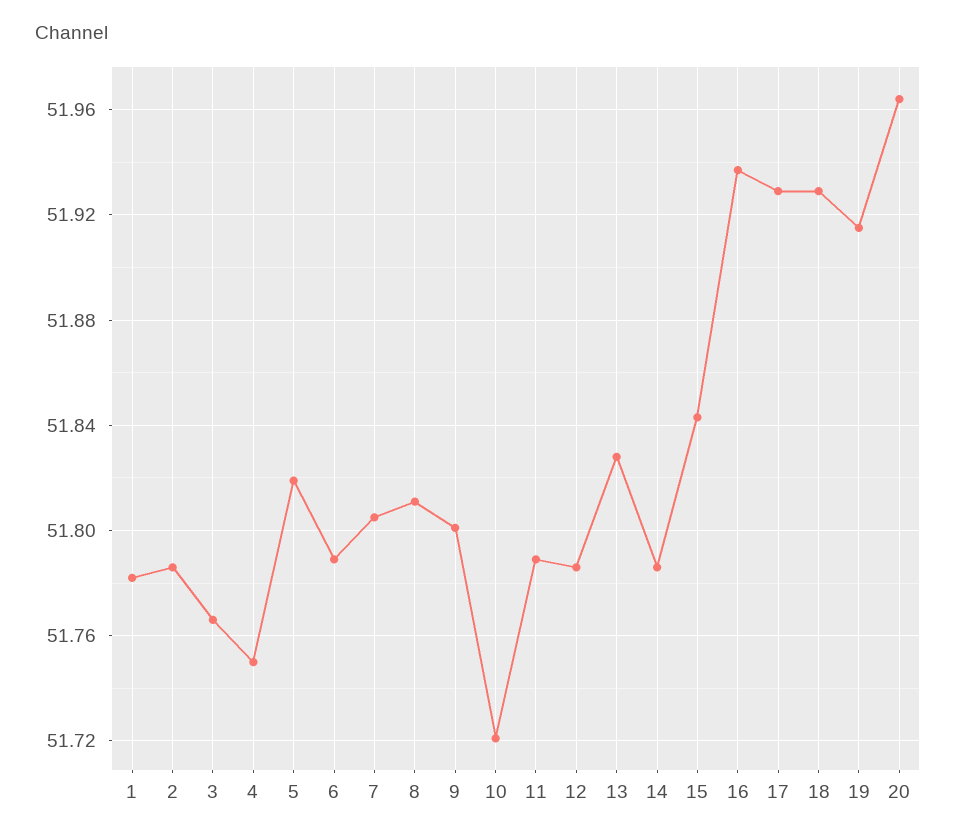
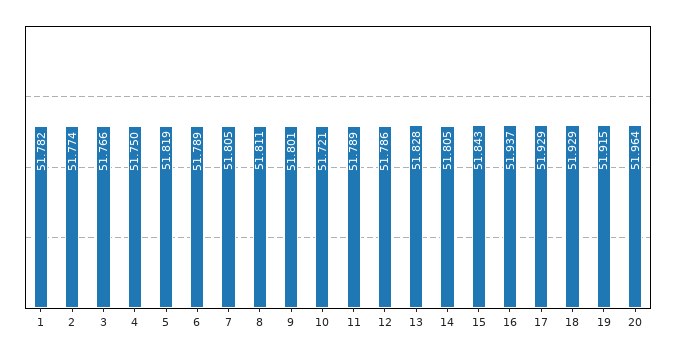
2: 51.785 -> 51.774
14: 51.785 -> 51.805

